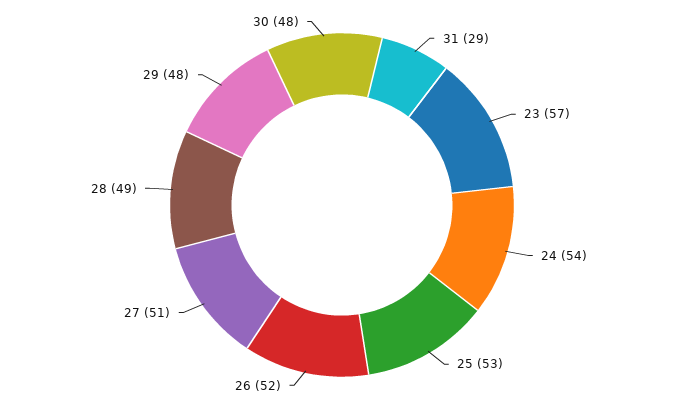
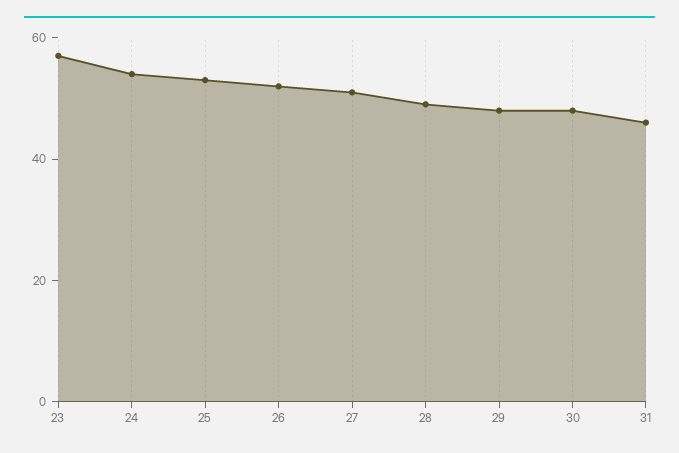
31: 29 -> 45

